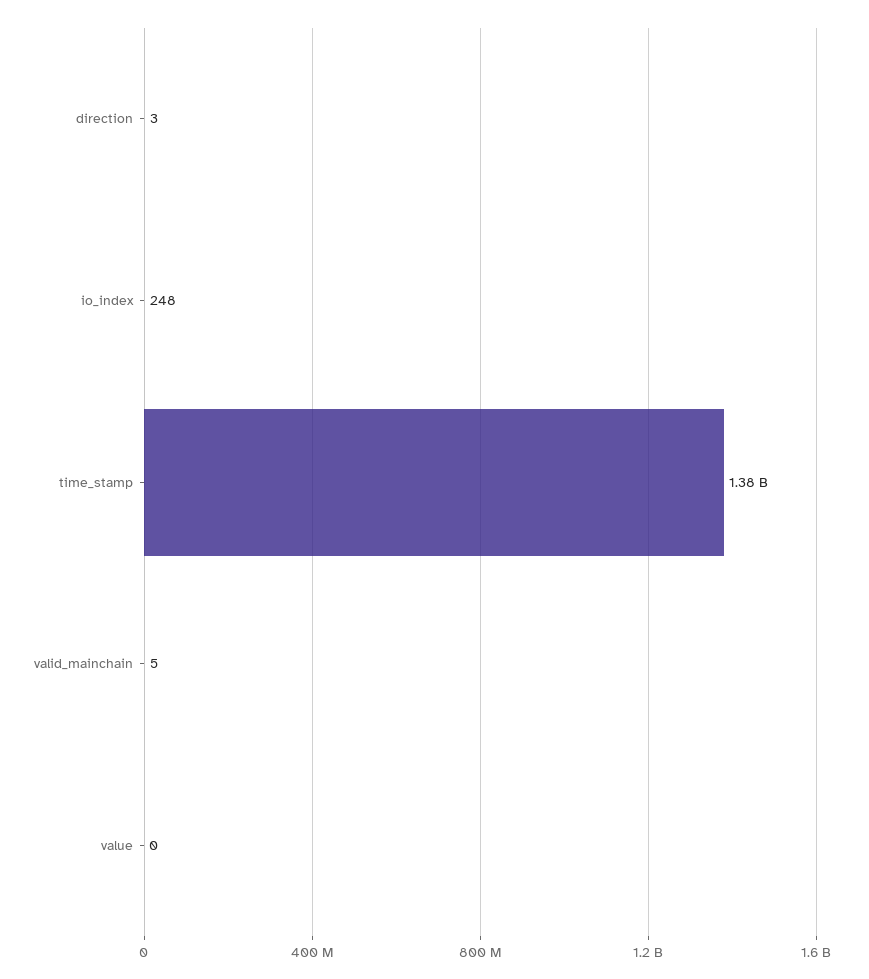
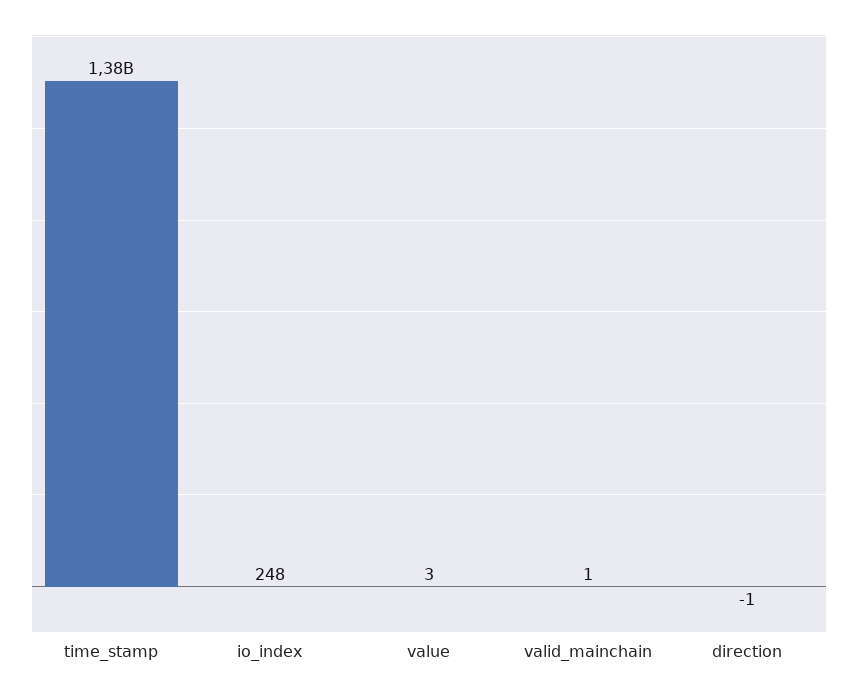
direction: 3 -> -1
valid_mainchain: 5 -> 1
value: 0 -> 3

